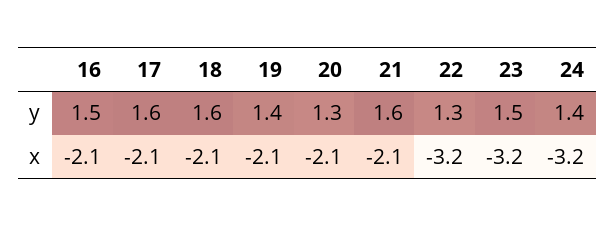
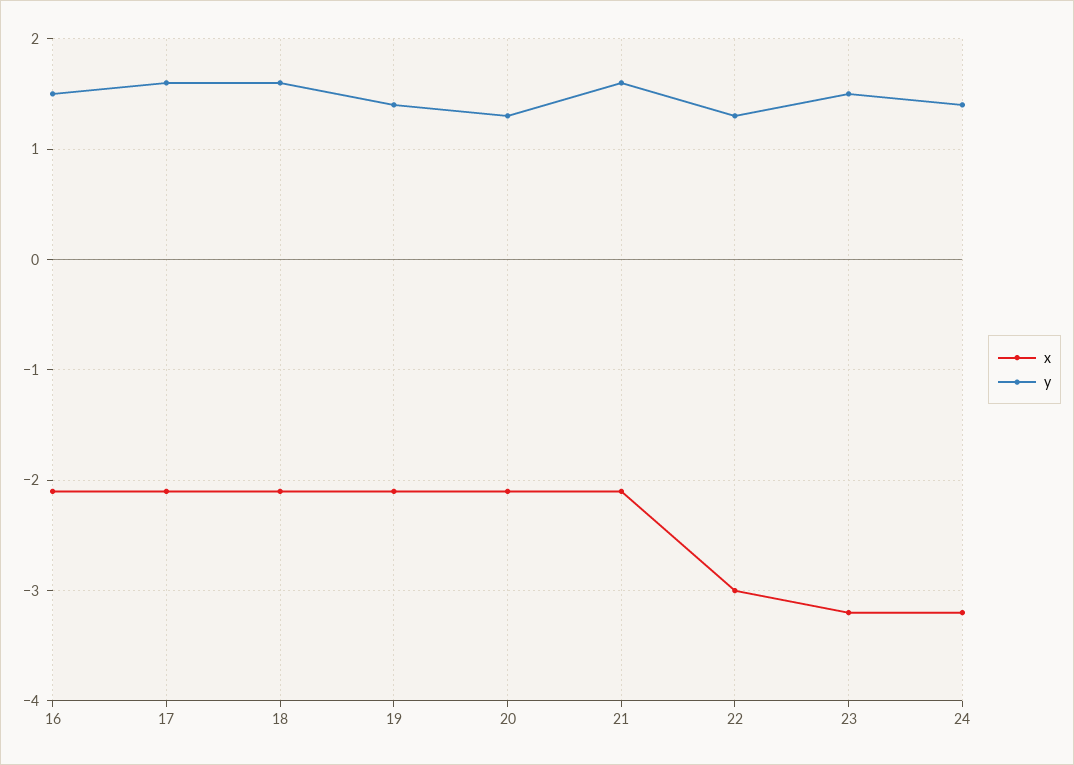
x, 22: -3.2 -> -3

